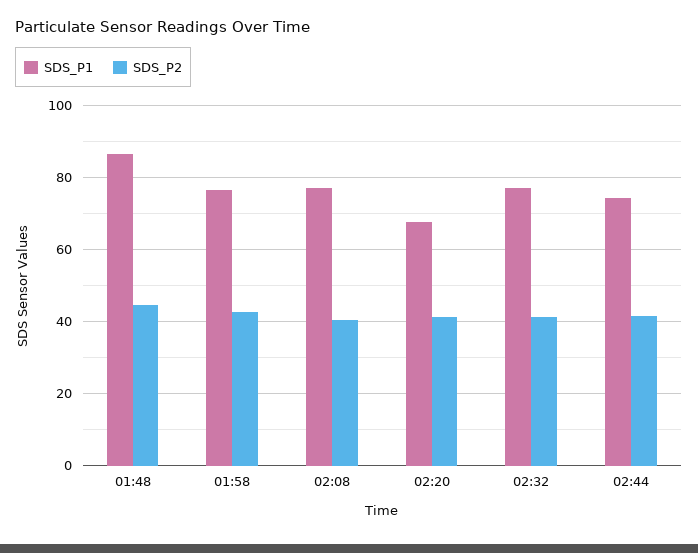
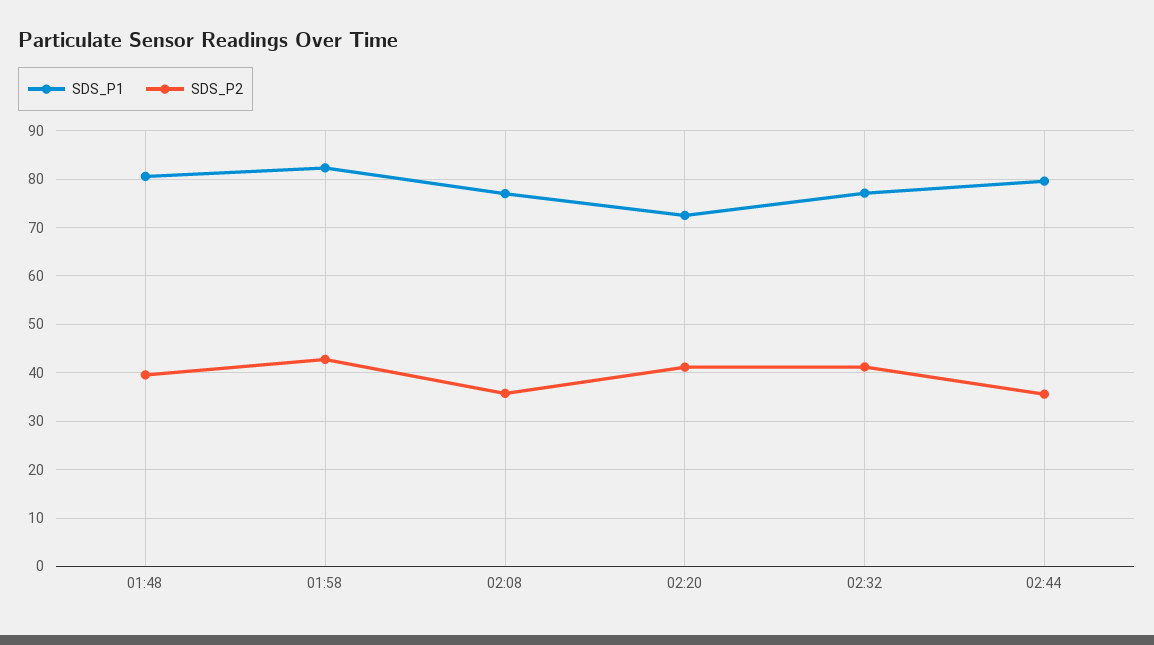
SDS_P1, 01:48: 86 -> 80
SDS_P2, 01:48: 44 -> 40
SDS_P1, 01:58: 76 -> 82
SDS_P2, 02:08: 40 -> 36
SDS_P1, 02:20: 68 -> 72
SDS_P1, 02:44: 74 -> 80
SDS_P2, 02:44: 42 -> 36

